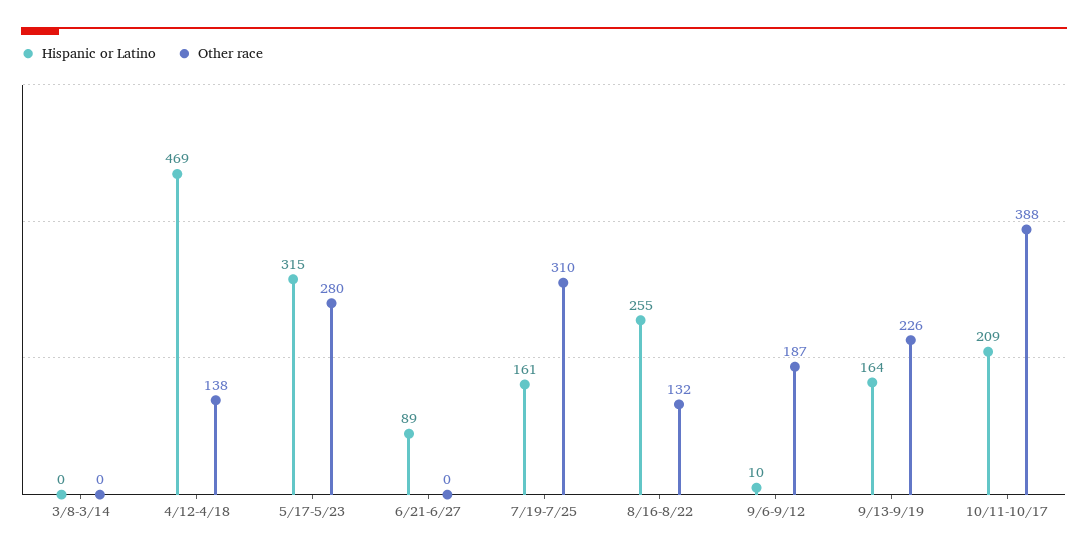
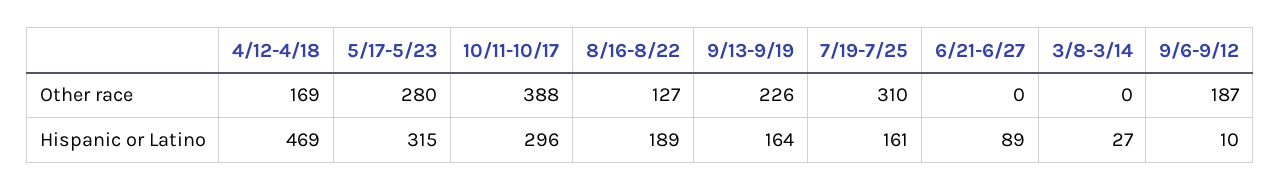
Hispanic or Latino, 3/8-3/14: 0 -> 27
Other race, 4/12-4/18: 138 -> 169
Hispanic or Latino, 8/16-8/22: 255 -> 189
Other race, 8/16-8/22: 132 -> 127
Hispanic or Latino, 10/11-10/17: 209 -> 296

